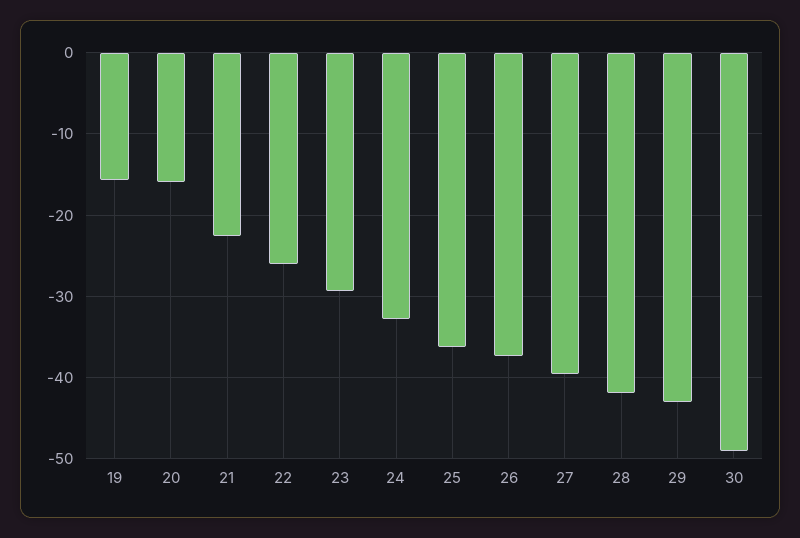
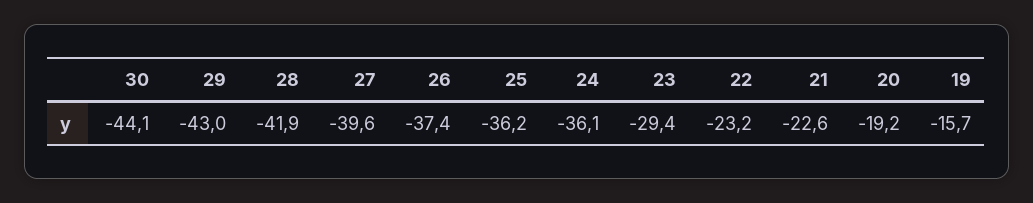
20: -16 -> -19.2
22: -26 -> -23.2
24: -33 -> -36.1
30: -49 -> -44.1

